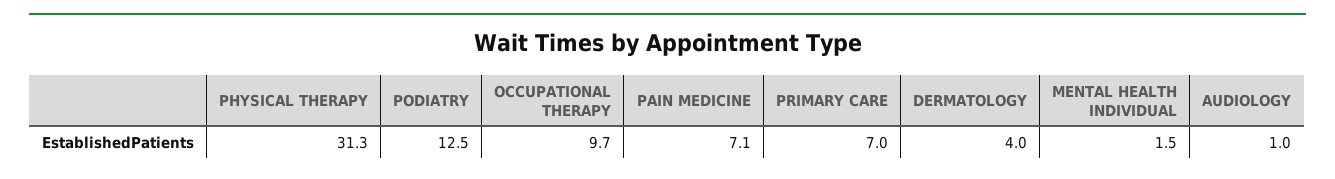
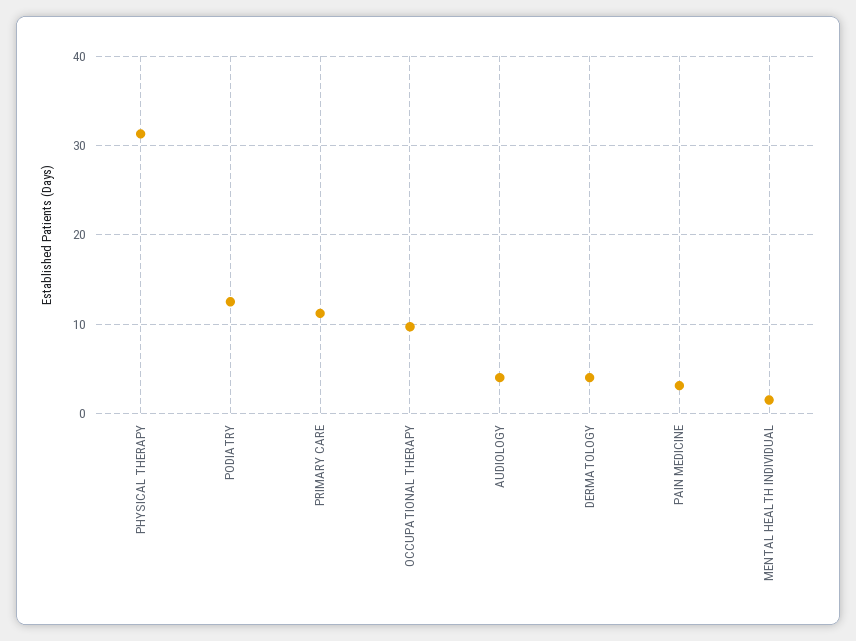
PAIN MEDICINE: 7.1 -> 3
PRIMARY CARE: 7 -> 11
AUDIOLOGY: 1 -> 4

